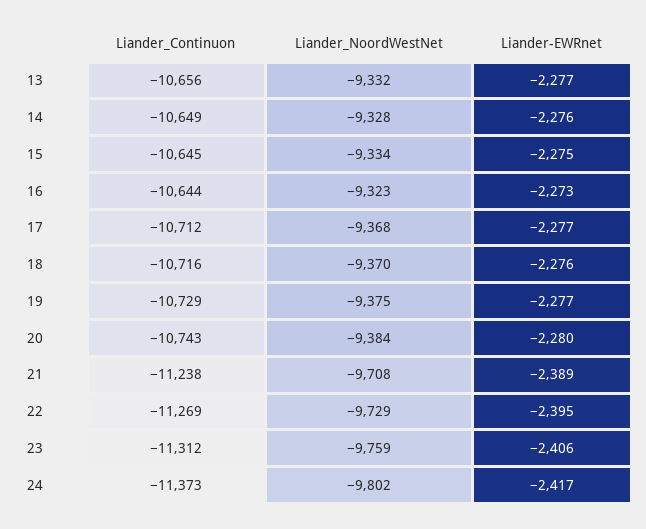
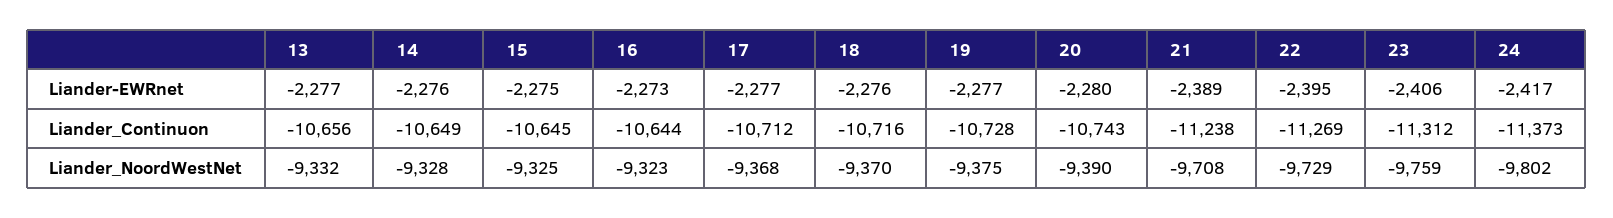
Liander_NoordWestNet, 15: -9334 -> -9325
Liander_Continuon, 19: -10729 -> -10728
Liander_NoordWestNet, 20: -9384 -> -9390

